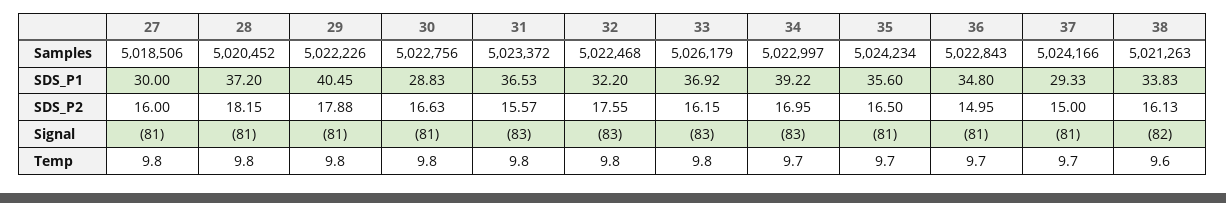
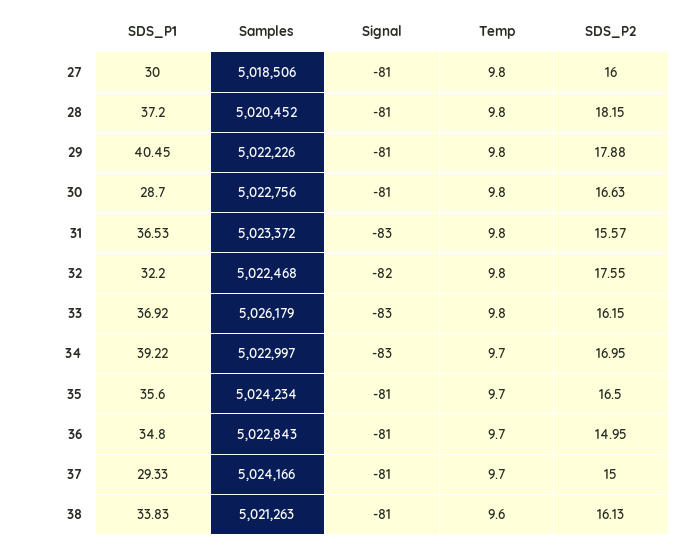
30, SDS_P1: 28.83 -> 28.7
32, Signal: -83 -> -82
38, Signal: -82 -> -81

